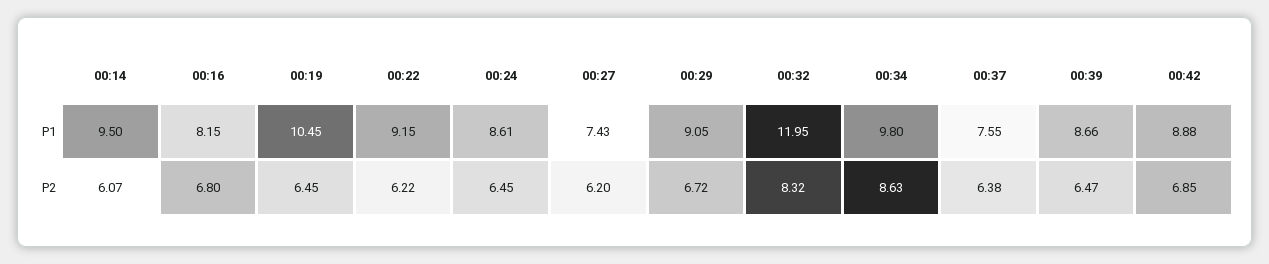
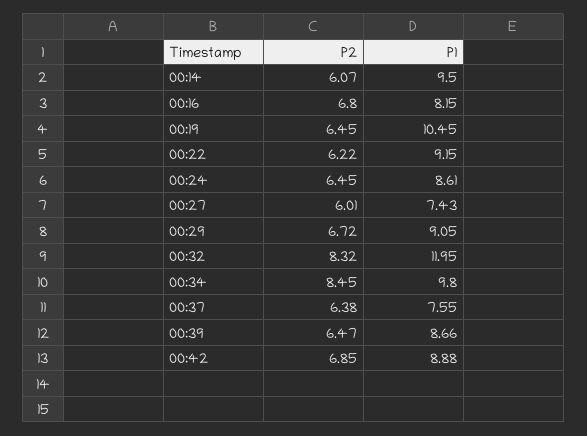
00:27, P2: 6.2 -> 6.01
00:34, P2: 8.63 -> 8.45

